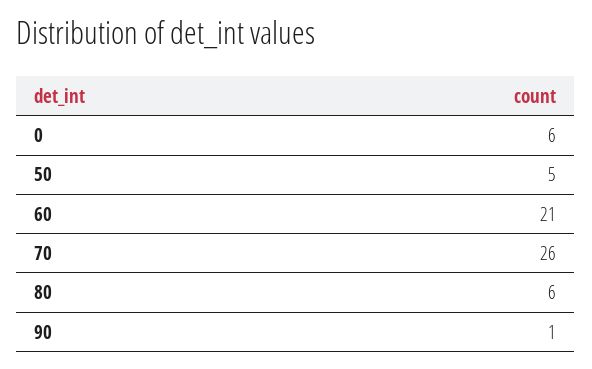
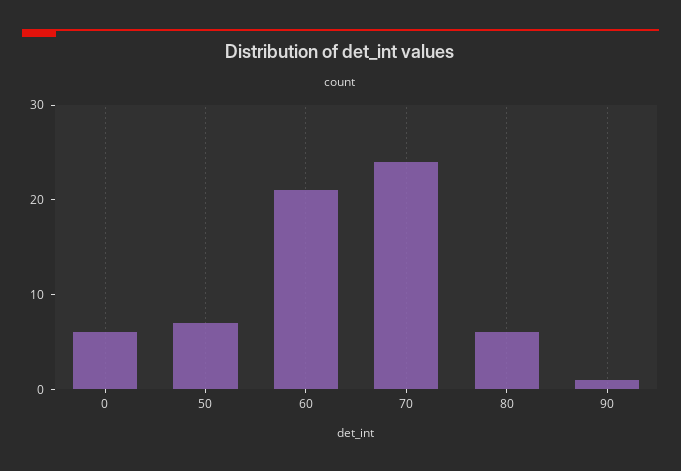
50: 5 -> 7
70: 26 -> 24

